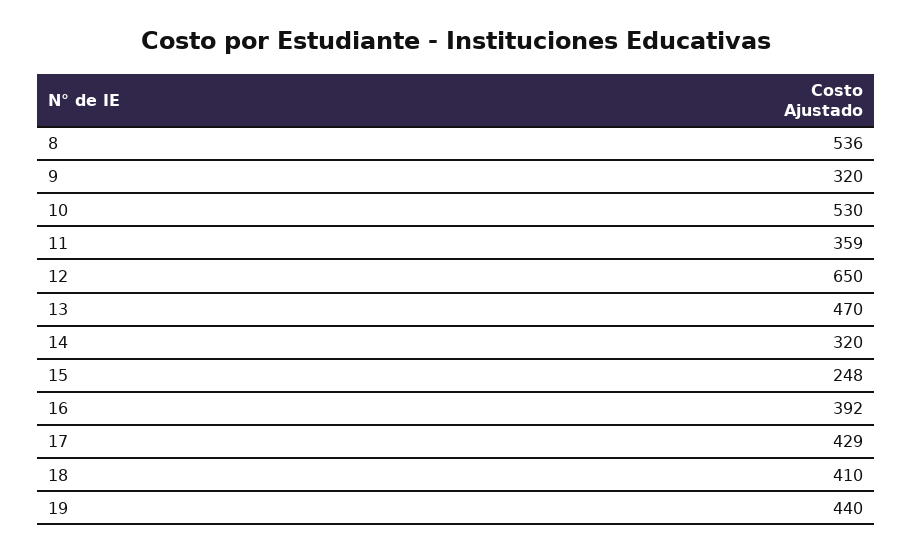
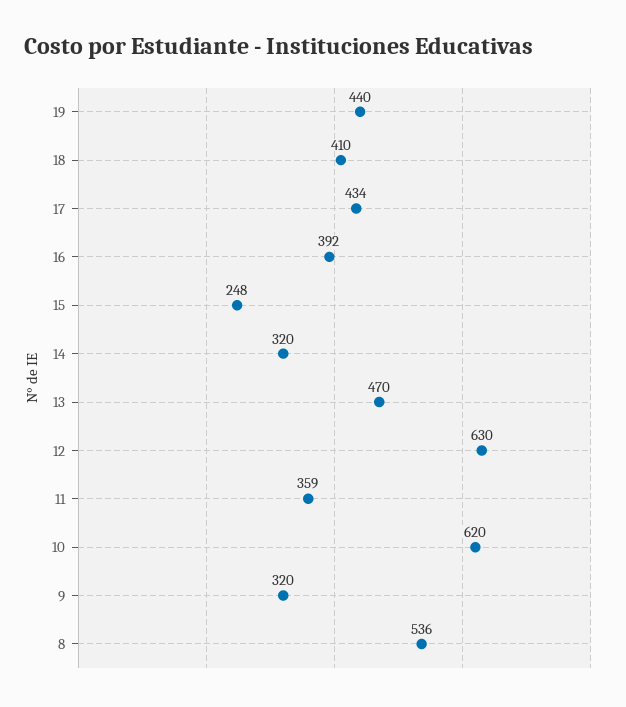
10: 530 -> 620
12: 650 -> 630
17: 429 -> 434

